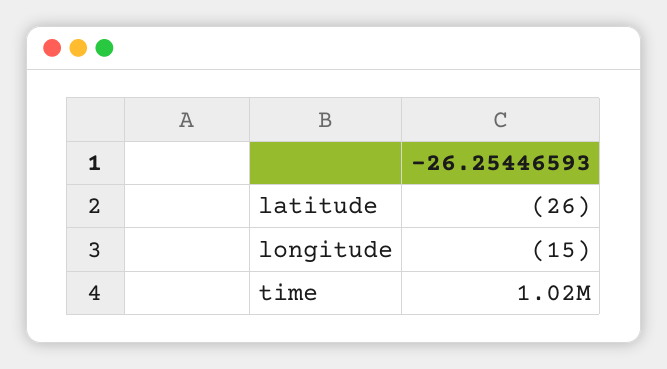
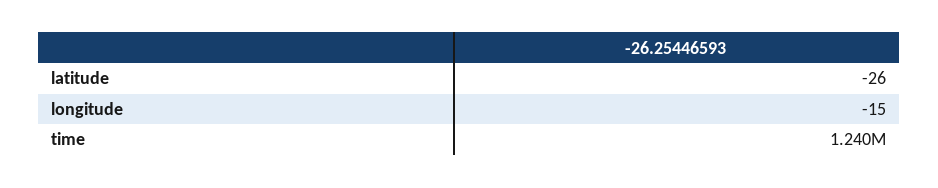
time: 1020000 -> 1240000

